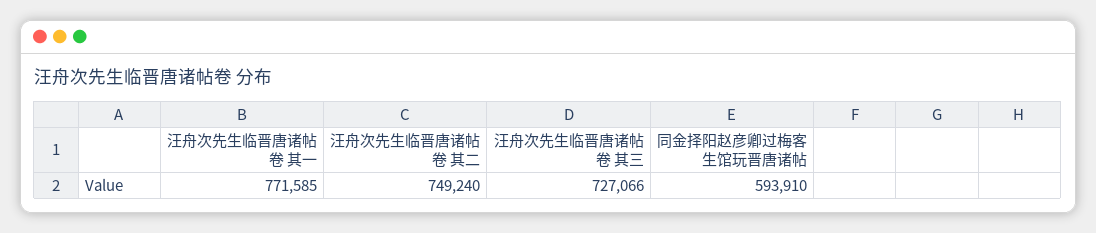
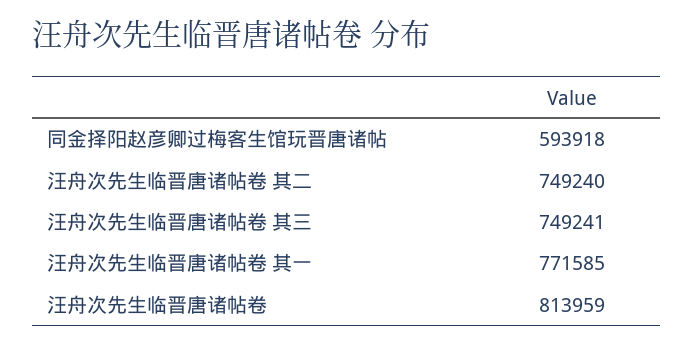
汪舟次先生临晋唐诸帖卷 其三: 727066 -> 749241
同金择阳赵彦卿过梅客生馆玩晋唐诸帖: 593910 -> 593918
汪舟次先生临晋唐诸帖卷: none -> 813959

